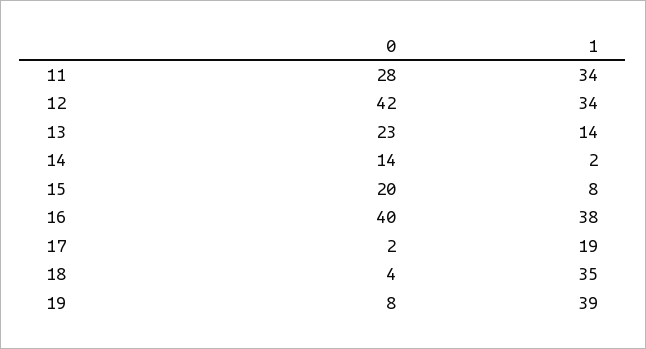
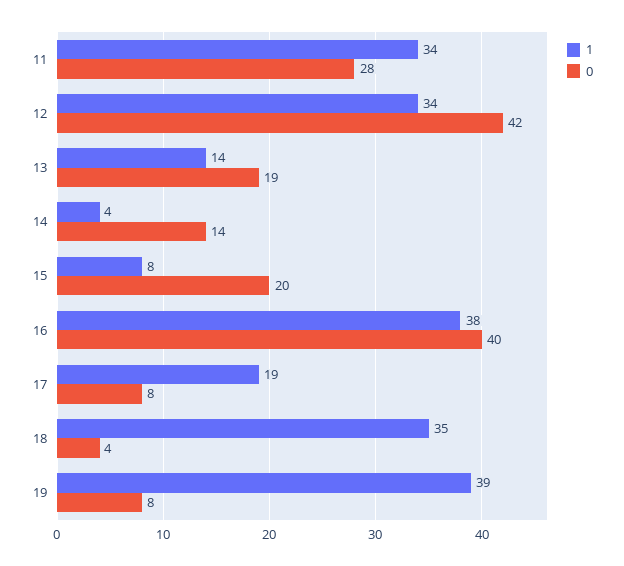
0, 13: 23 -> 19
1, 14: 2 -> 4
0, 17: 2 -> 8

